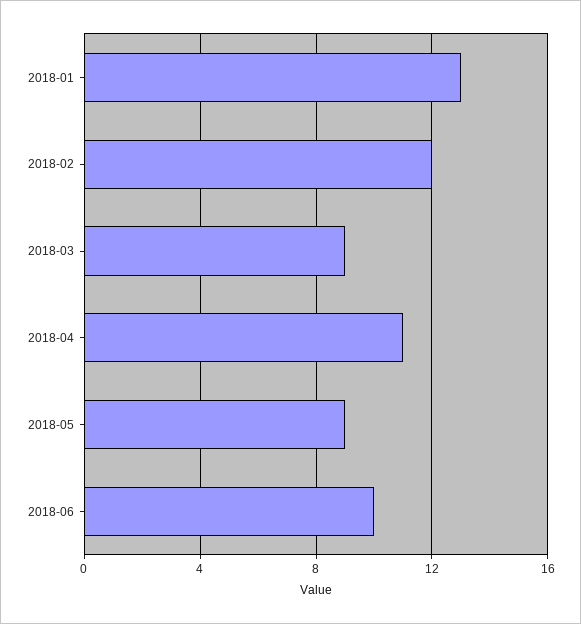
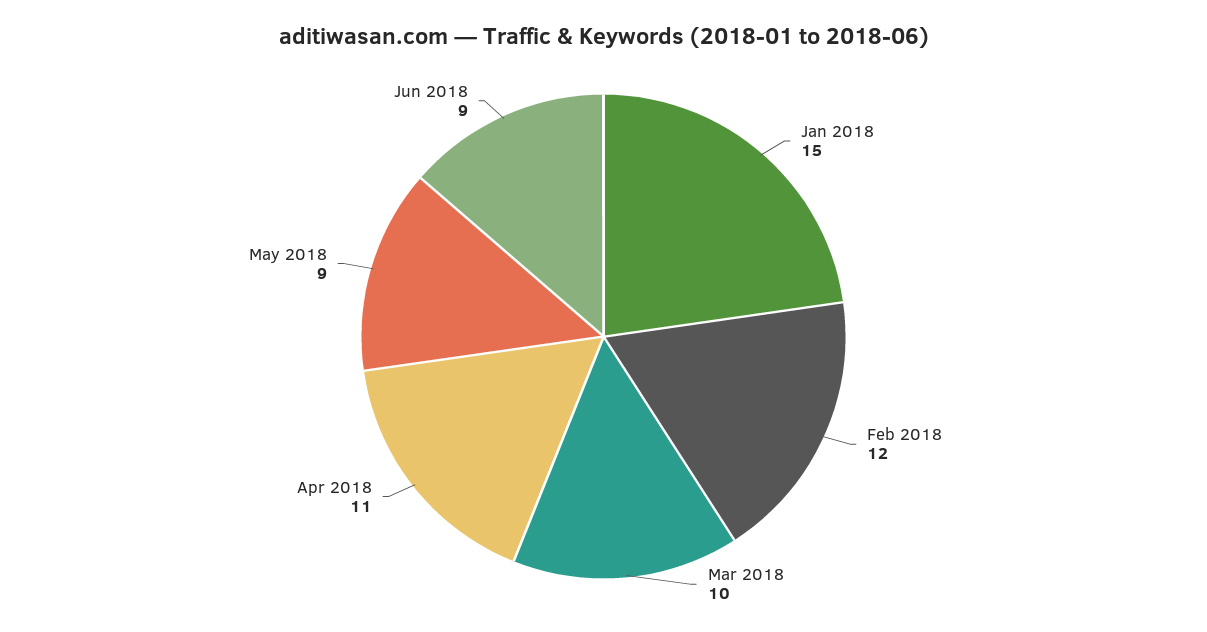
2018-01: 13 -> 15
2018-03: 9 -> 10
2018-06: 10 -> 9

